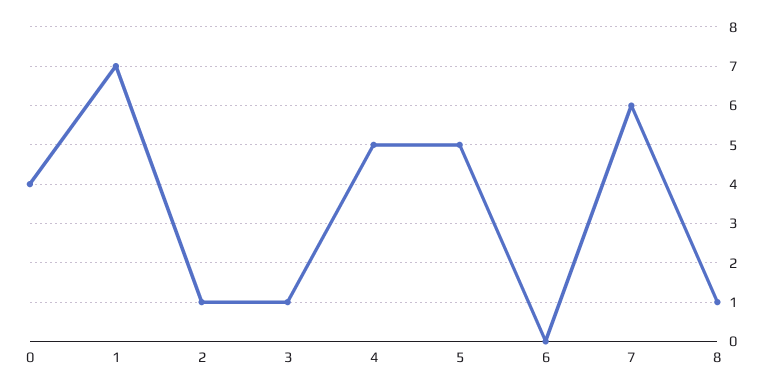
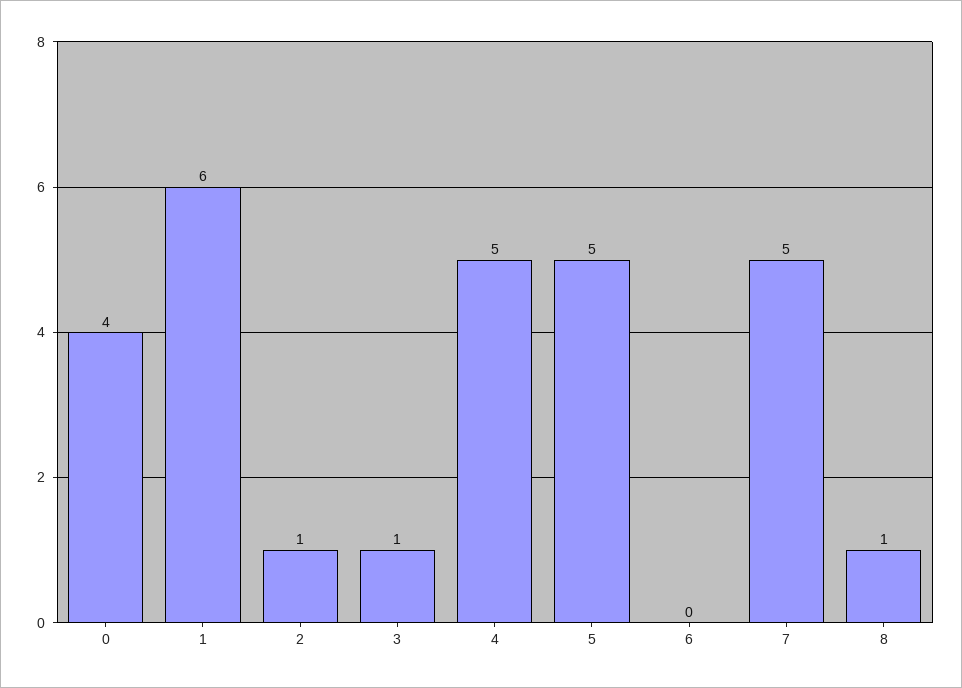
1: 7 -> 6
7: 6 -> 5

